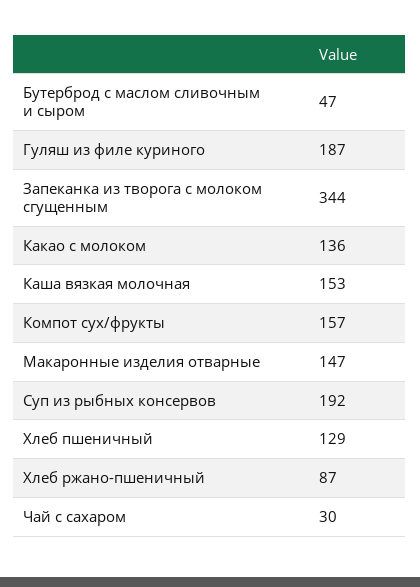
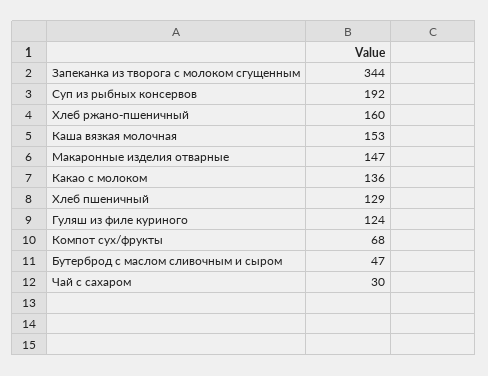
Гуляш из филе куриного: 187 -> 124
Компот сух/фрукты: 157 -> 68
Хлеб ржано-пшеничный: 87 -> 160

